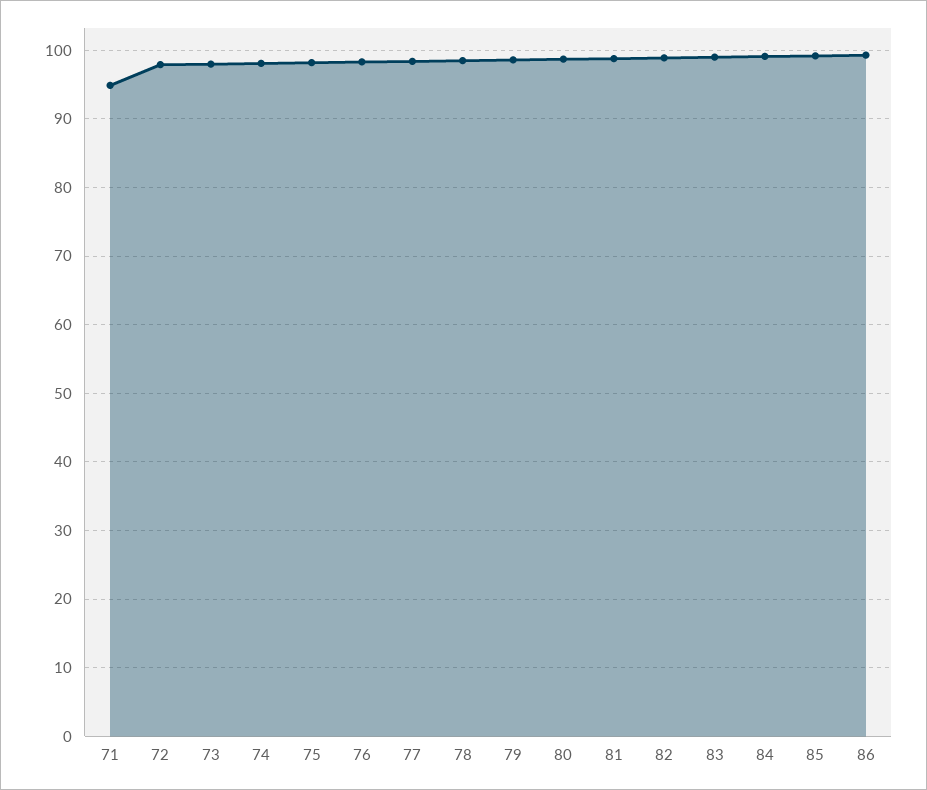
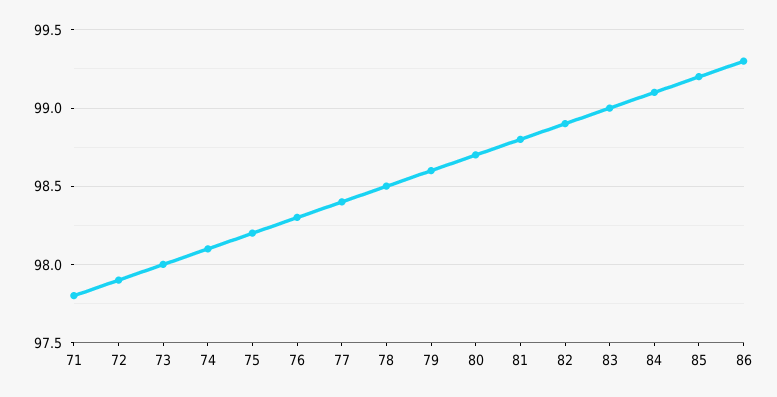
71: 95 -> 97.8

